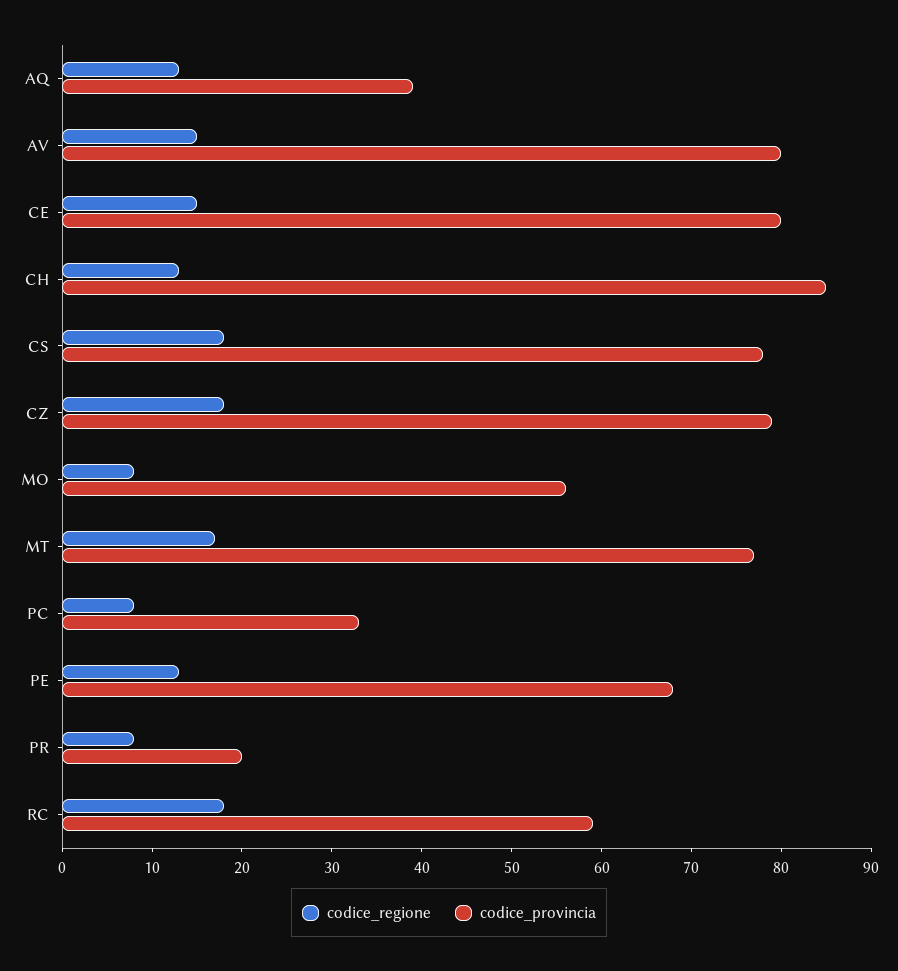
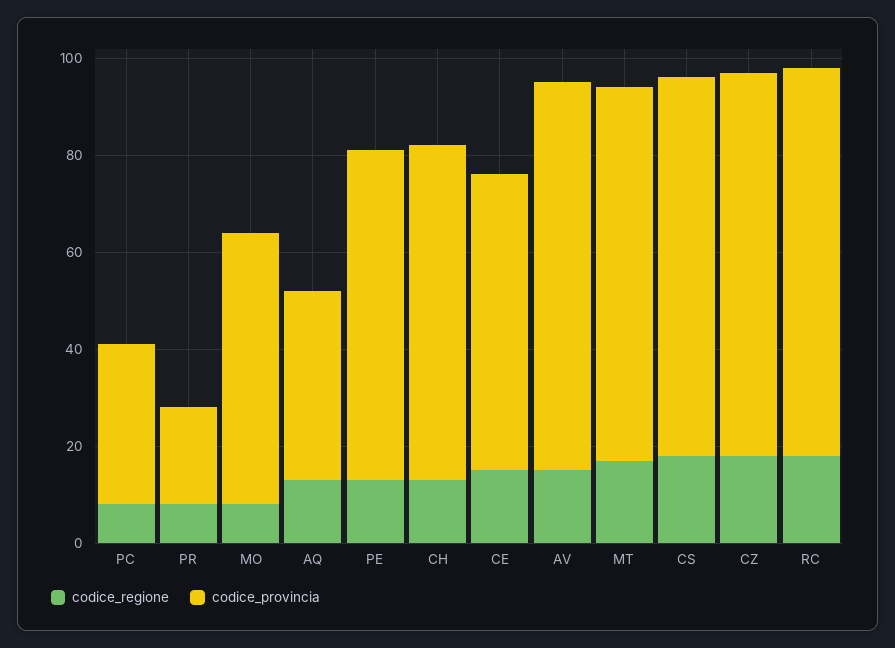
codice_provincia, CE: 80 -> 60
codice_provincia, CH: 85 -> 70
codice_provincia, RC: 59 -> 80

